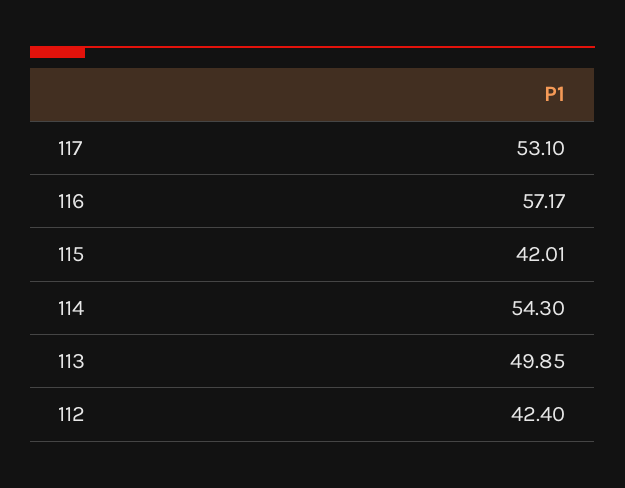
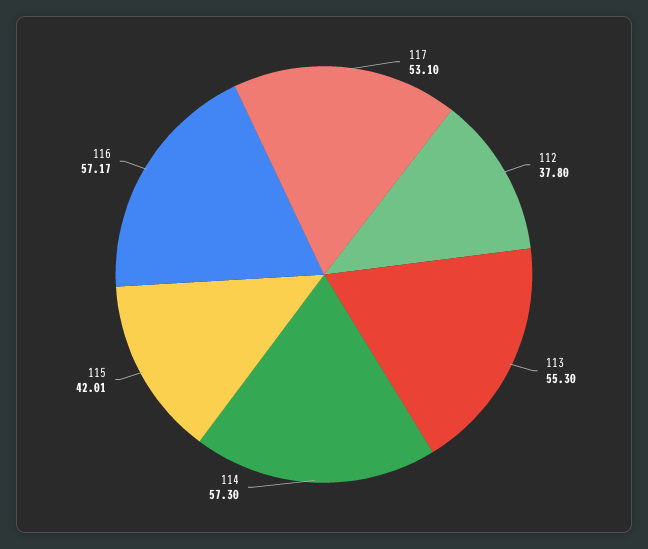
114: 54.3 -> 57.3
113: 49.85 -> 55.3
112: 42.4 -> 37.8

